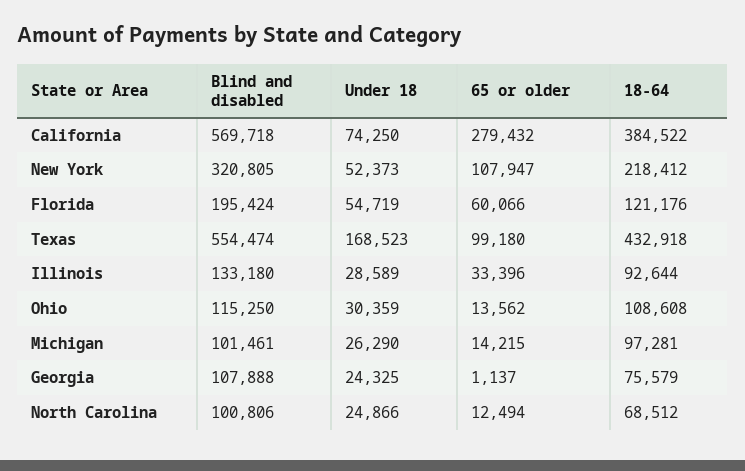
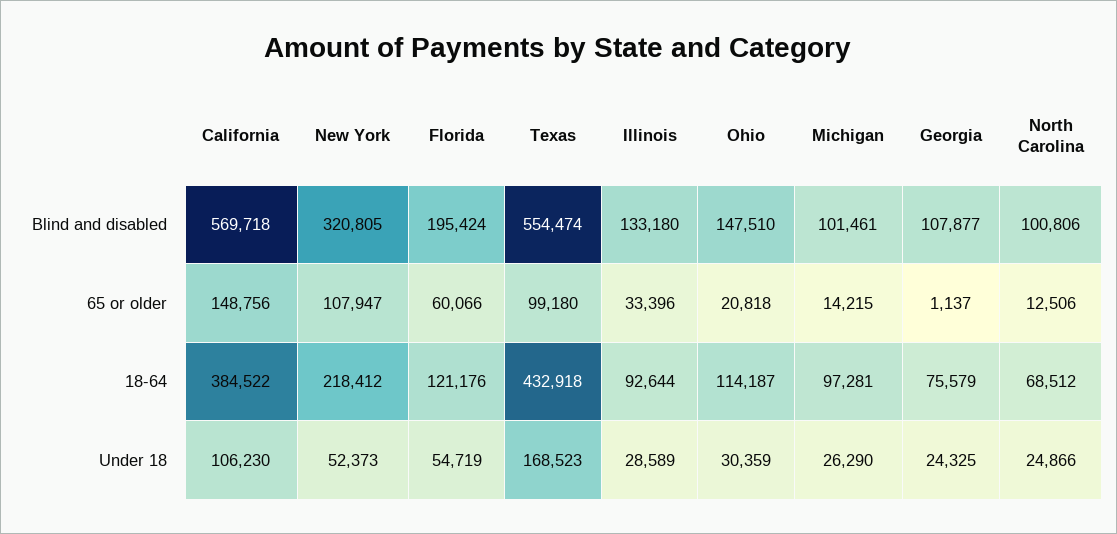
Under 18, California: 74250 -> 106230
65 or older, California: 279432 -> 148756
Blind and disabled, Ohio: 115250 -> 147510
65 or older, Ohio: 13562 -> 20818
18-64, Ohio: 108608 -> 114187
Blind and disabled, Georgia: 107888 -> 107877
65 or older, North Carolina: 12494 -> 12506

